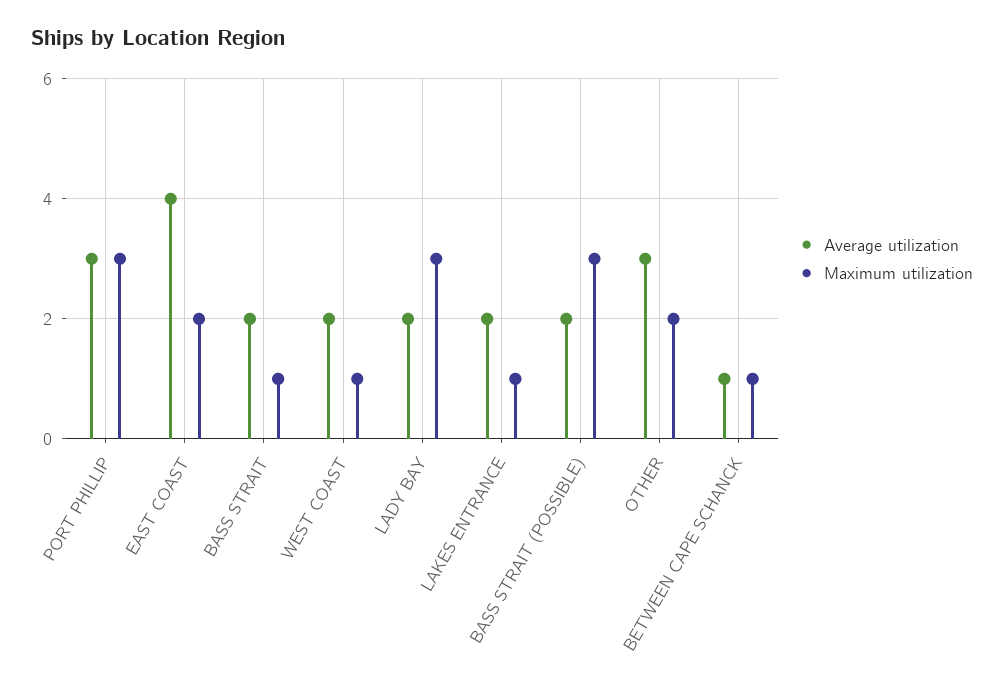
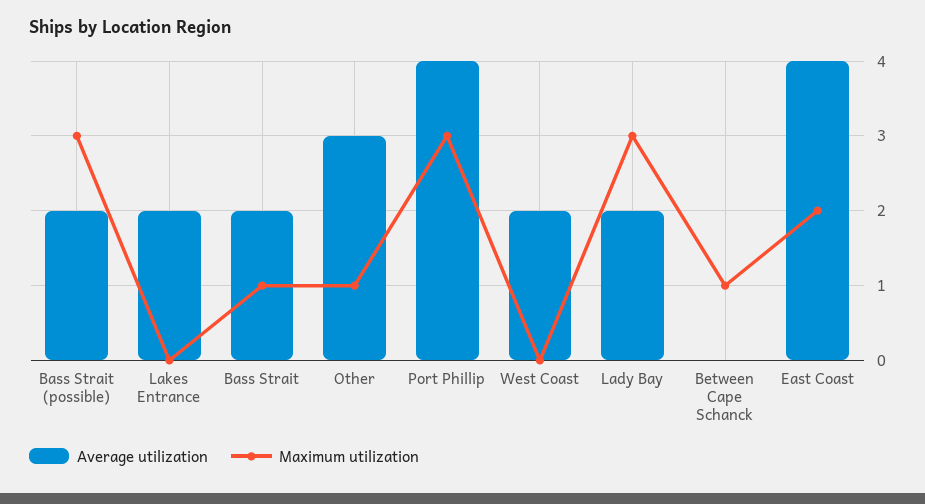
Average utilization, PORT PHILLIP: 3 -> 4
Maximum utilization, WEST COAST: 1 -> 0
Maximum utilization, LAKES ENTRANCE: 1 -> 0
Maximum utilization, OTHER: 2 -> 1
Average utilization, BETWEEN CAPE SCHANCK: 1 -> 0

